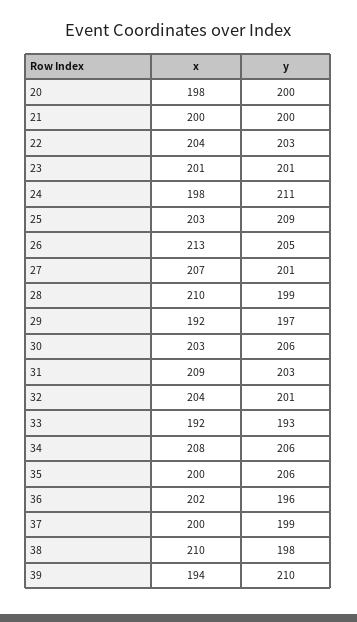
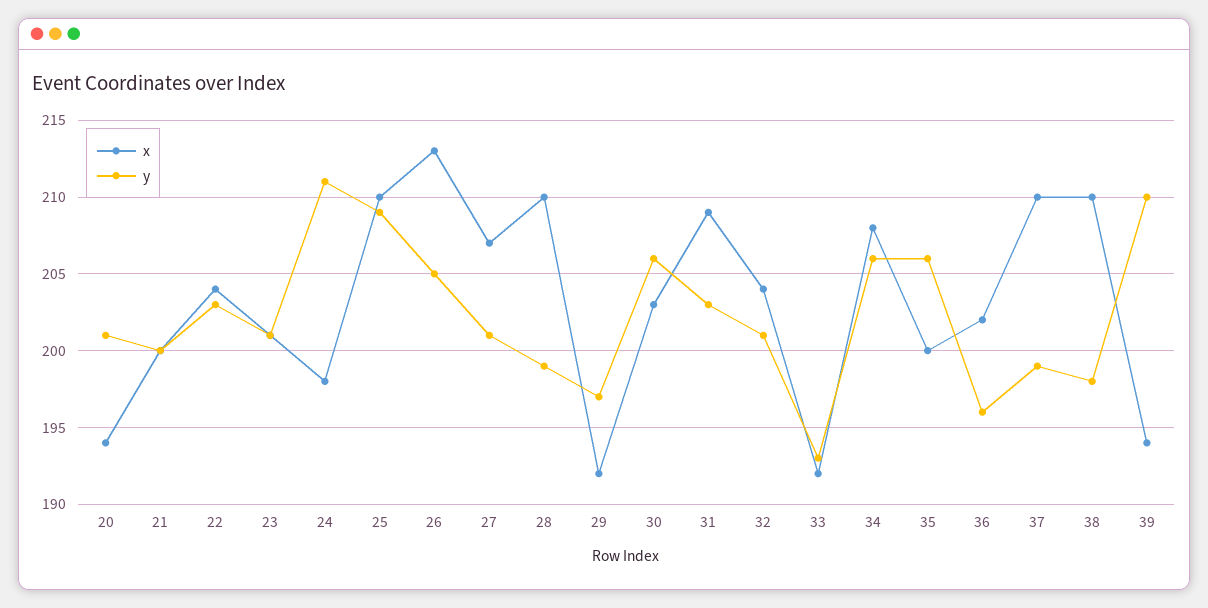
x, 20: 198 -> 194
y, 20: 200 -> 201
x, 25: 203 -> 210
x, 37: 200 -> 210

